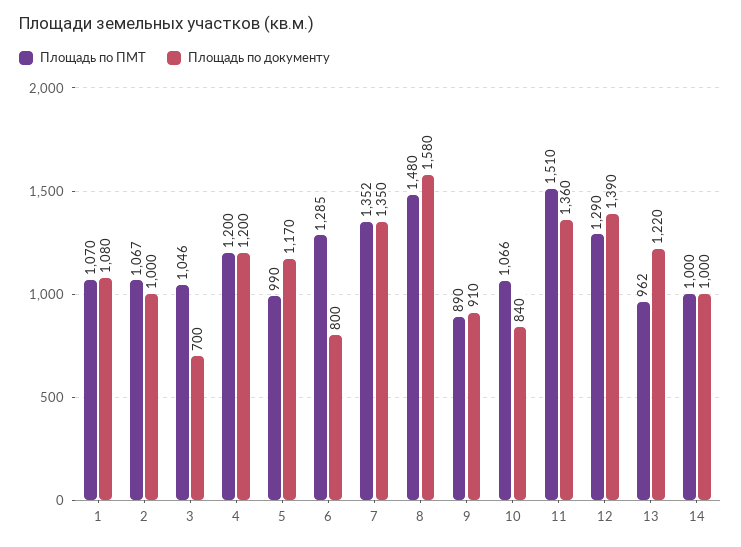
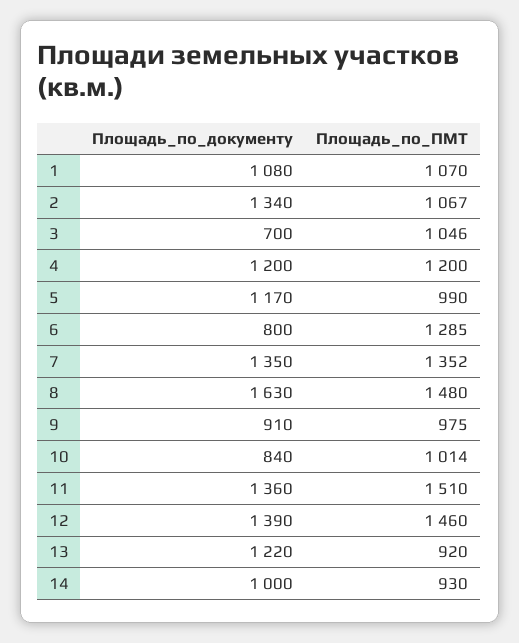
Площадь по документу, 2: 1000 -> 1340
Площадь по документу, 8: 1580 -> 1630
Площадь по ПМТ, 9: 890 -> 975
Площадь по ПМТ, 10: 1066 -> 1014
Площадь по ПМТ, 12: 1290 -> 1460
Площадь по ПМТ, 13: 962 -> 920
Площадь по ПМТ, 14: 1000 -> 930

